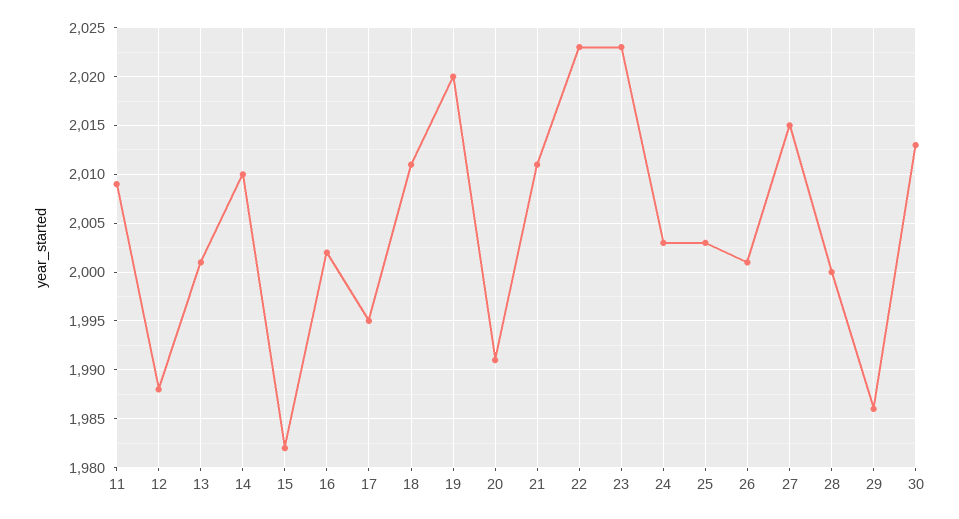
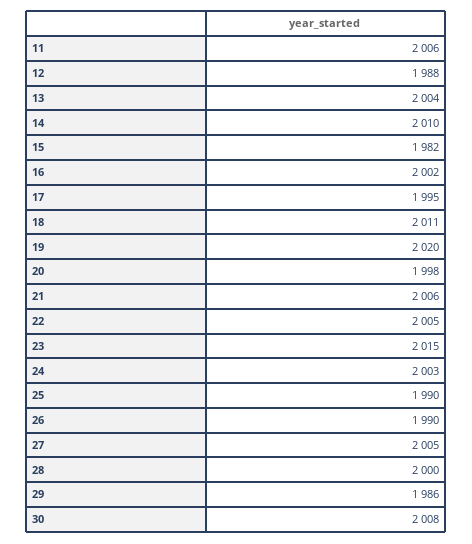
11: 2009 -> 2006
13: 2001 -> 2004
20: 1991 -> 1998
21: 2011 -> 2006
22: 2023 -> 2005
23: 2023 -> 2015
25: 2003 -> 1990
26: 2001 -> 1990
27: 2015 -> 2005
30: 2013 -> 2008

